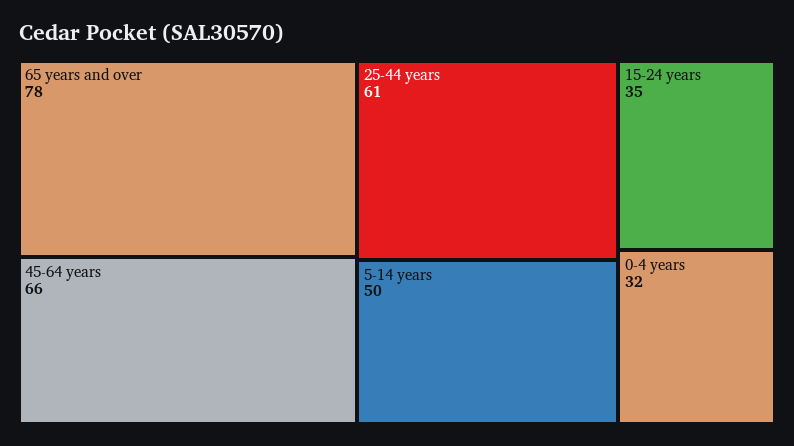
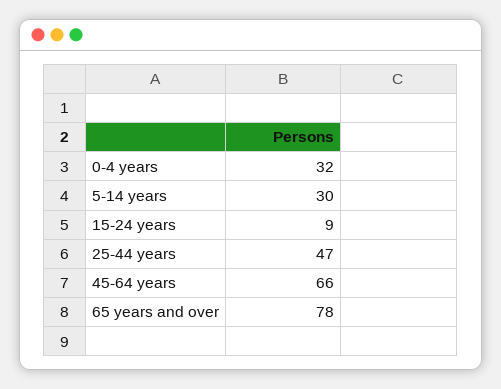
25-44 years: 61 -> 47
5-14 years: 50 -> 30
15-24 years: 35 -> 9

